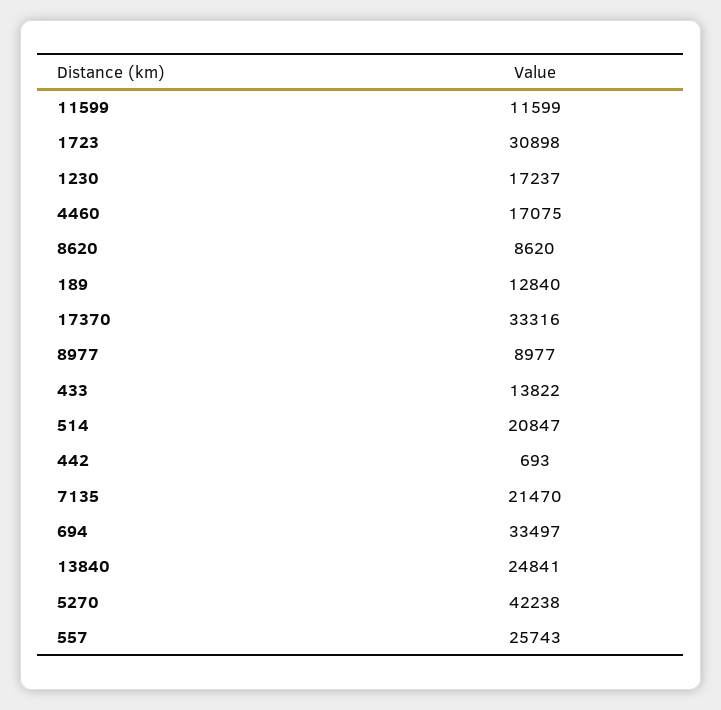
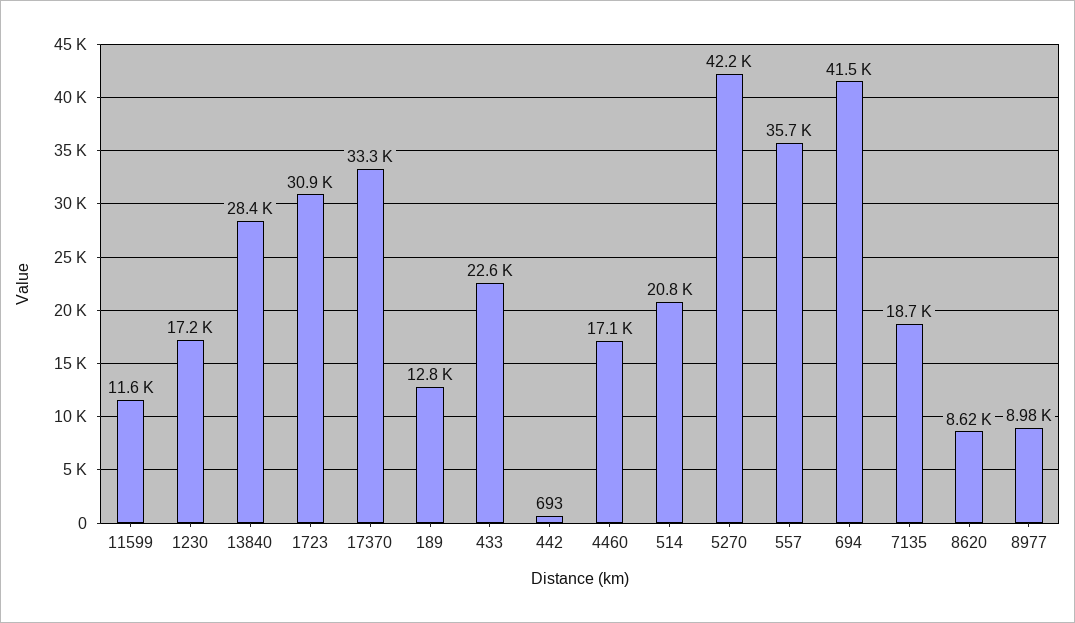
433: 13822 -> 22600
7135: 21470 -> 18700
694: 33497 -> 41500
13840: 24841 -> 28400
557: 25743 -> 35700

